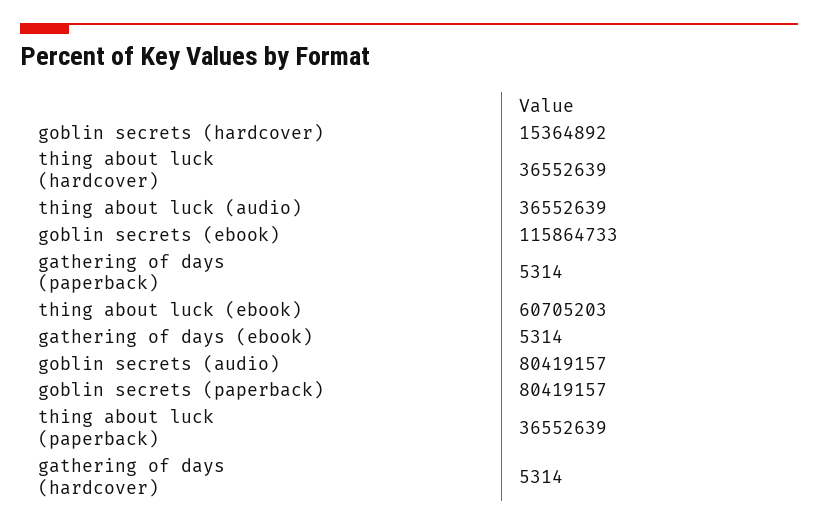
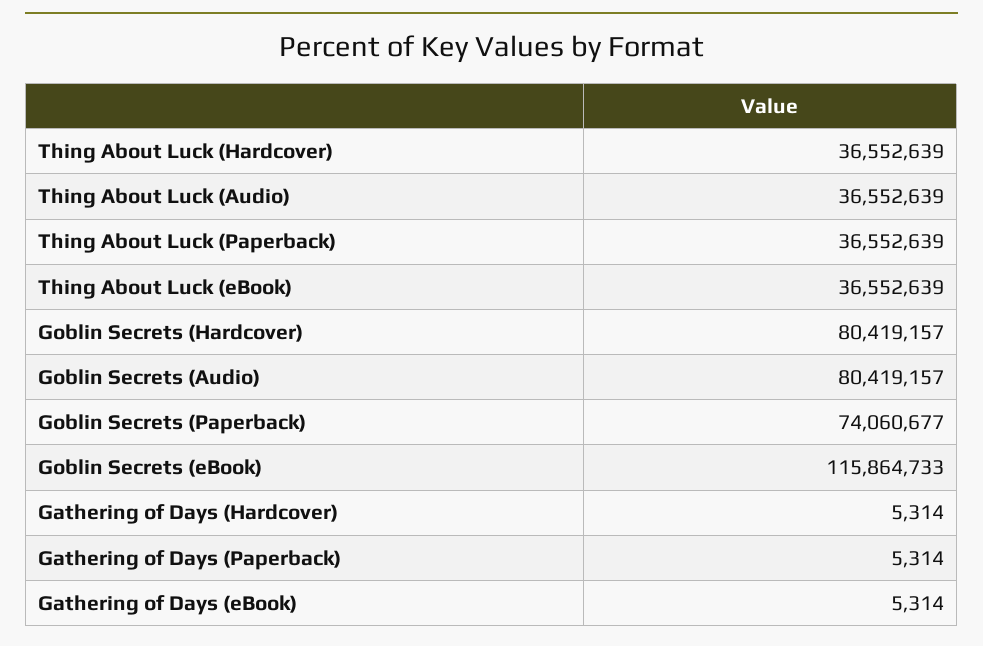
goblin secrets (hardcover): 15364892 -> 80419157
thing about luck (ebook): 60705203 -> 36552639
goblin secrets (paperback): 80419157 -> 74060677

